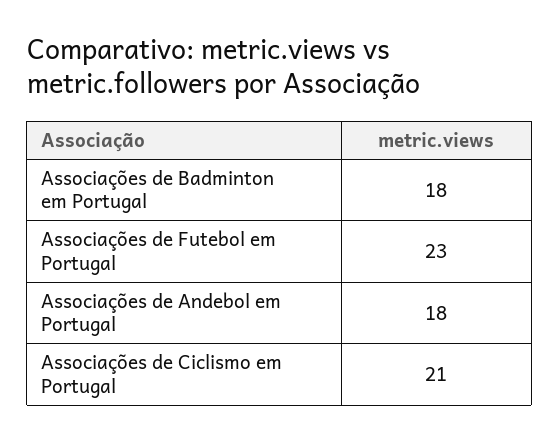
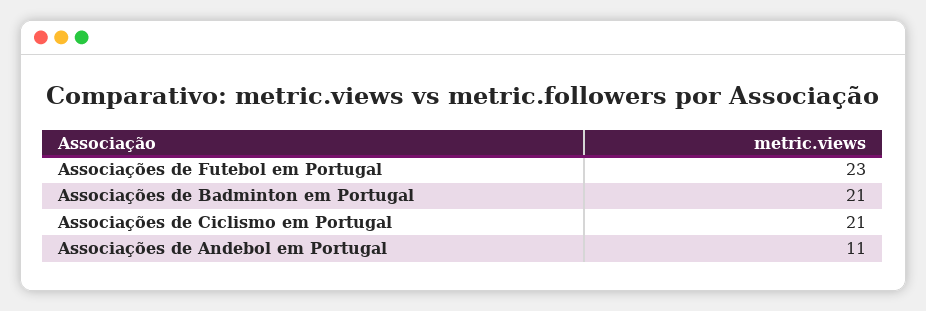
Associações de Badminton em Portugal: 18 -> 21
Associações de Andebol em Portugal: 18 -> 11

